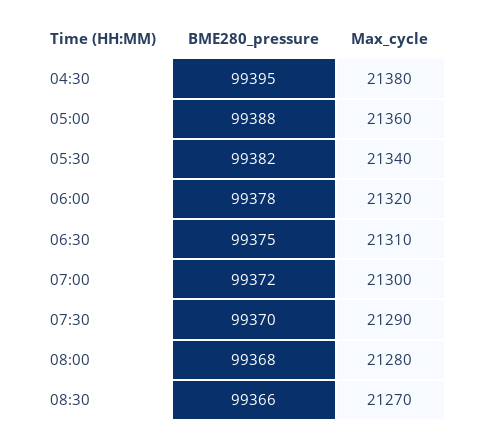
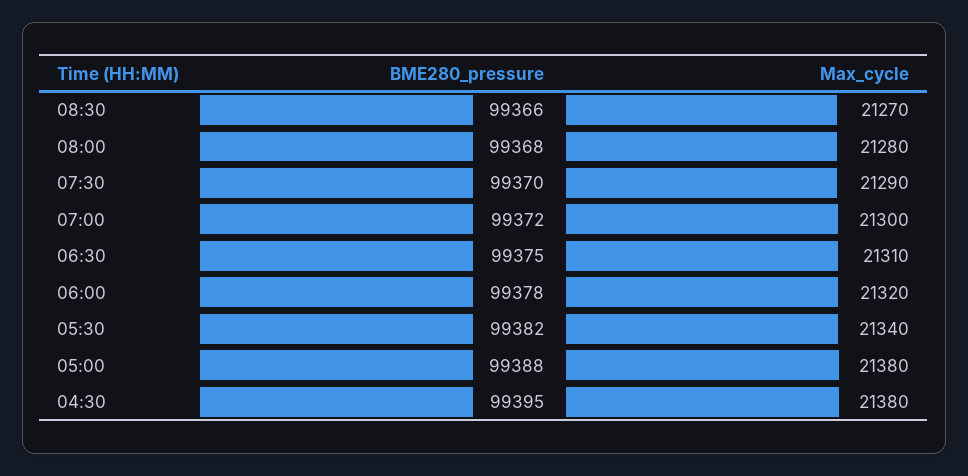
Max_cycle, 05:00: 21360 -> 21380

